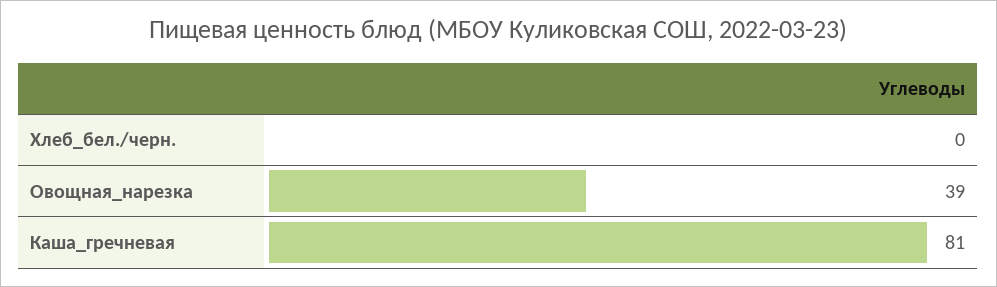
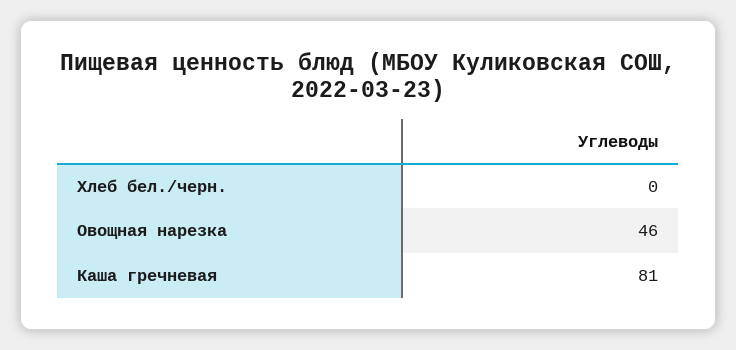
Овощная_нарезка: 39 -> 46

